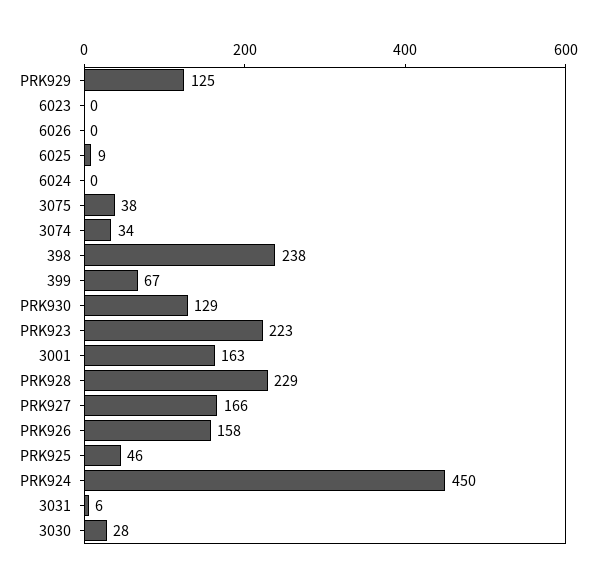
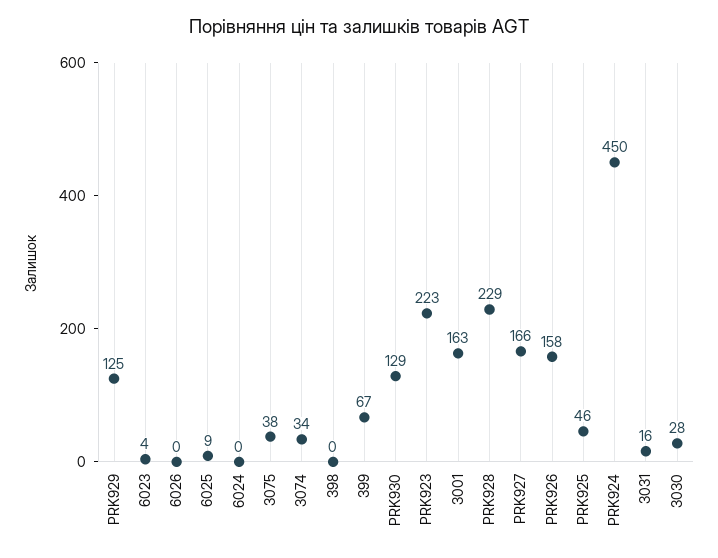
6023: 0 -> 4
398: 238 -> 0
3031: 6 -> 16

